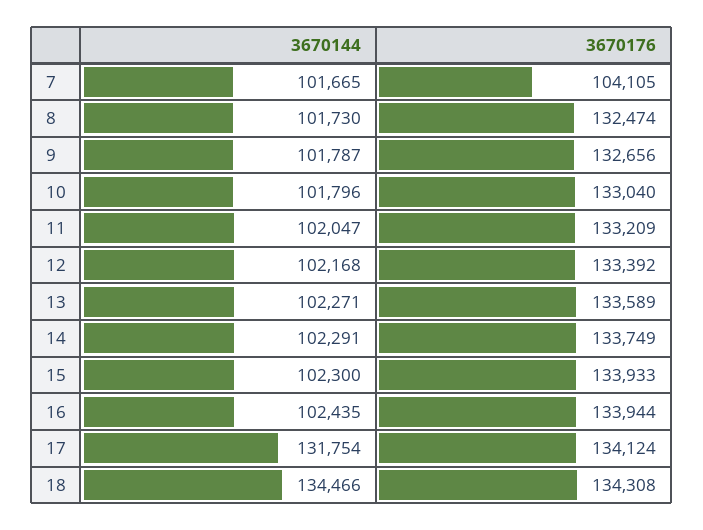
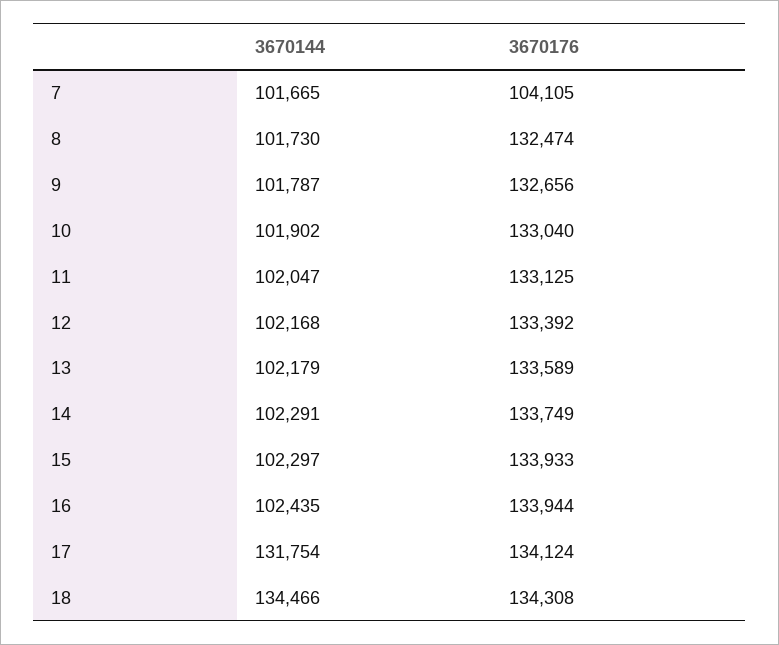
3670144, 10: 101796 -> 101902
3670176, 11: 133209 -> 133125
3670144, 13: 102271 -> 102179
3670144, 15: 102300 -> 102297

